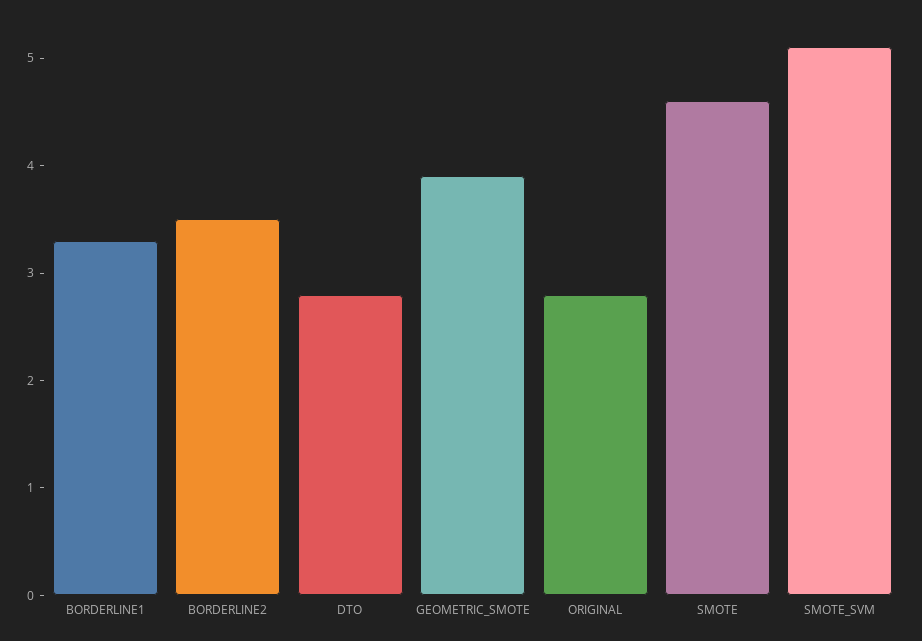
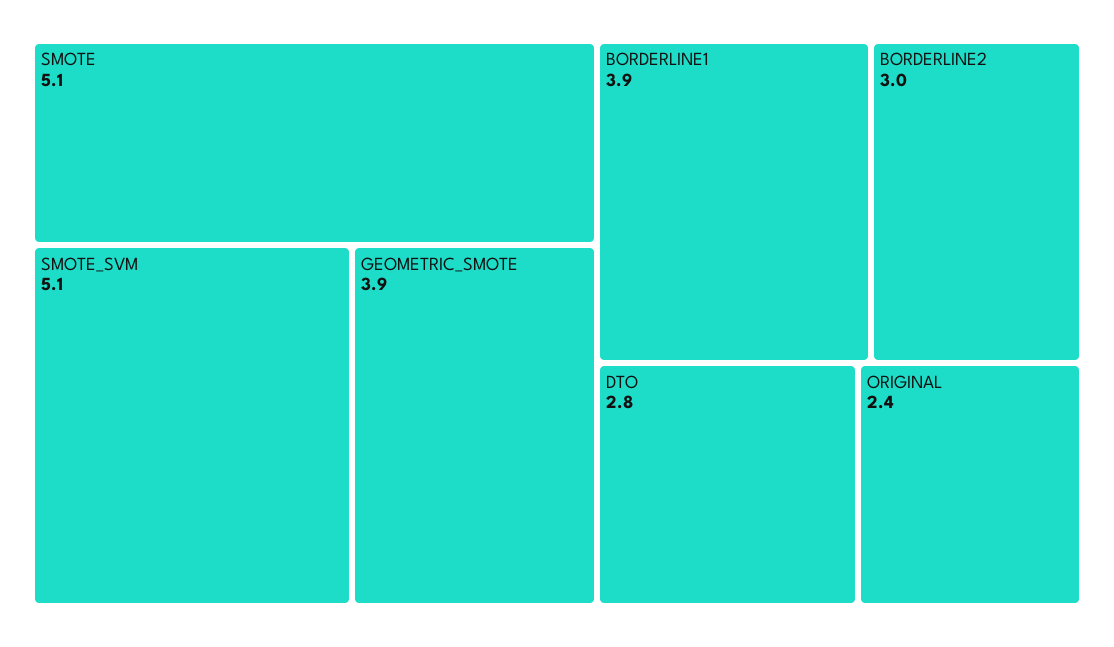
BORDERLINE1: 3.3 -> 3.9
BORDERLINE2: 3.5 -> 3
ORIGINAL: 2.8 -> 2.4
SMOTE: 4.6 -> 5.1

